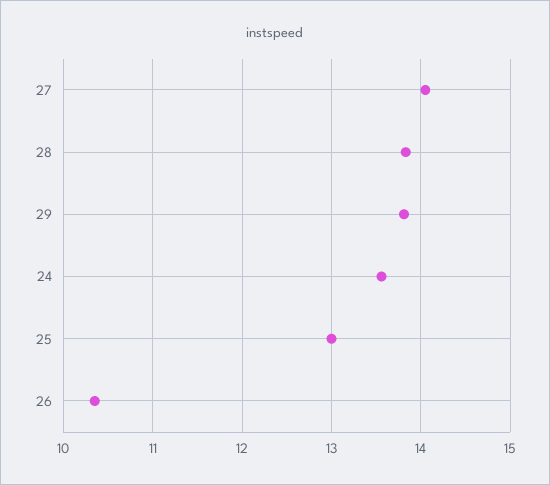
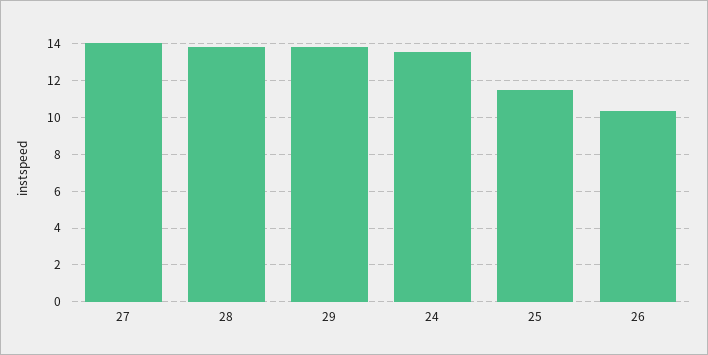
25: 13 -> 11.5

